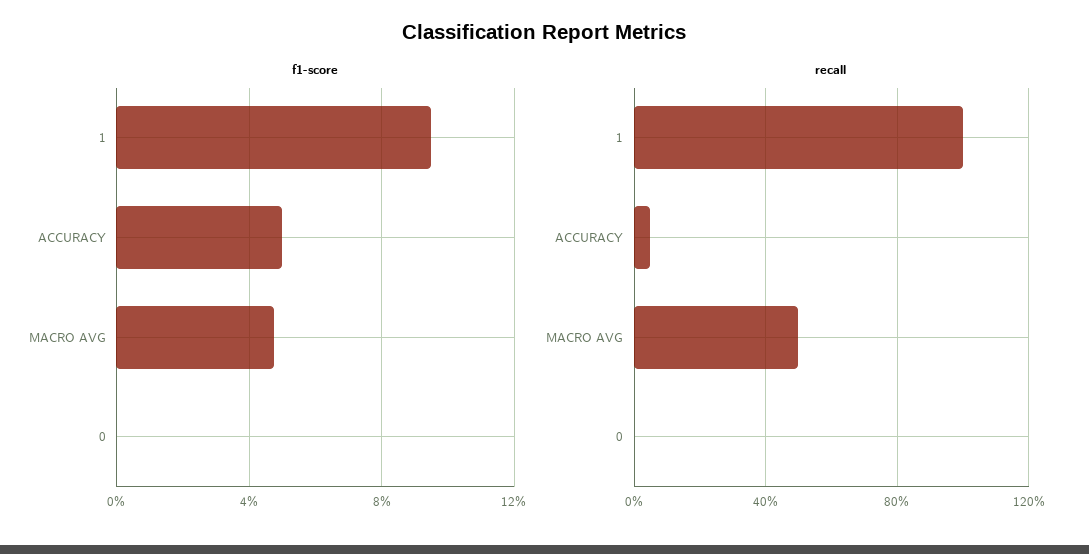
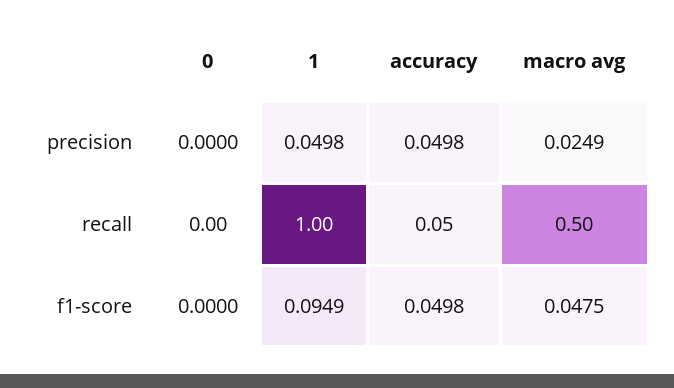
precision, 0: none -> 0
precision, 1: none -> 0.0498
precision, ACCURACY: none -> 0.0498
precision, MACRO AVG: none -> 0.0249

